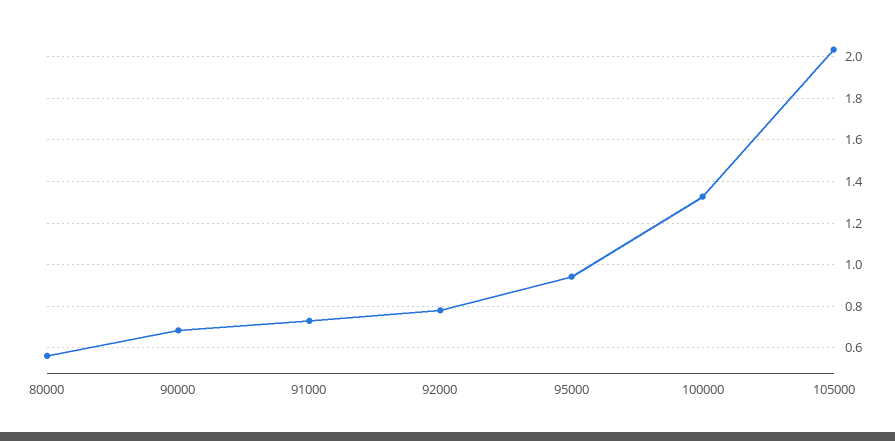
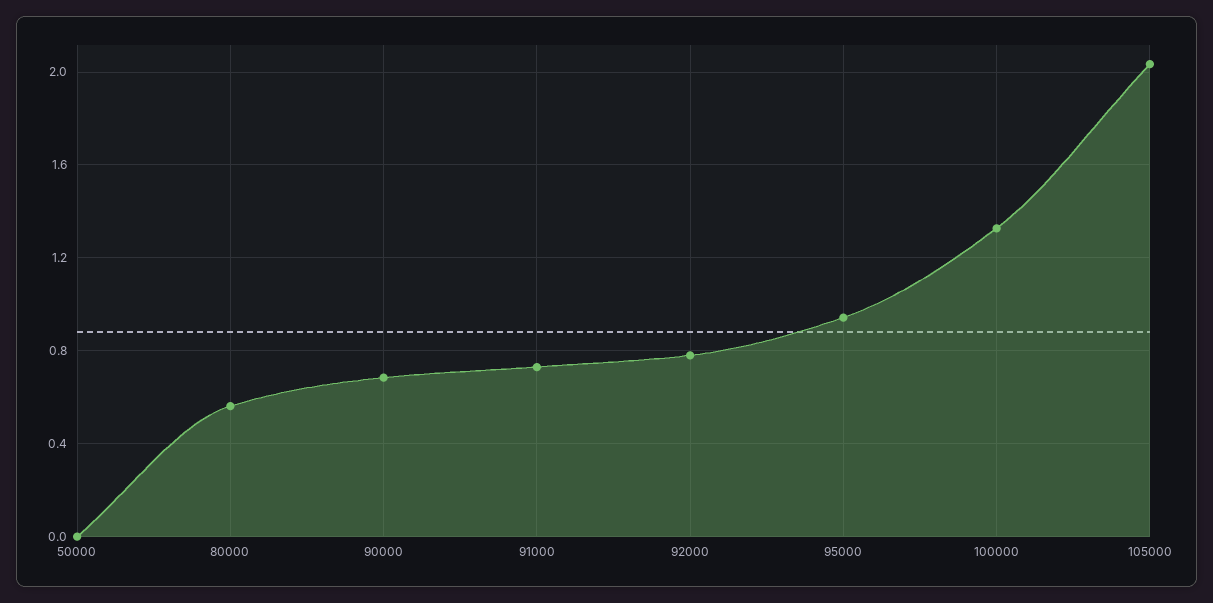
50000: none -> 0

